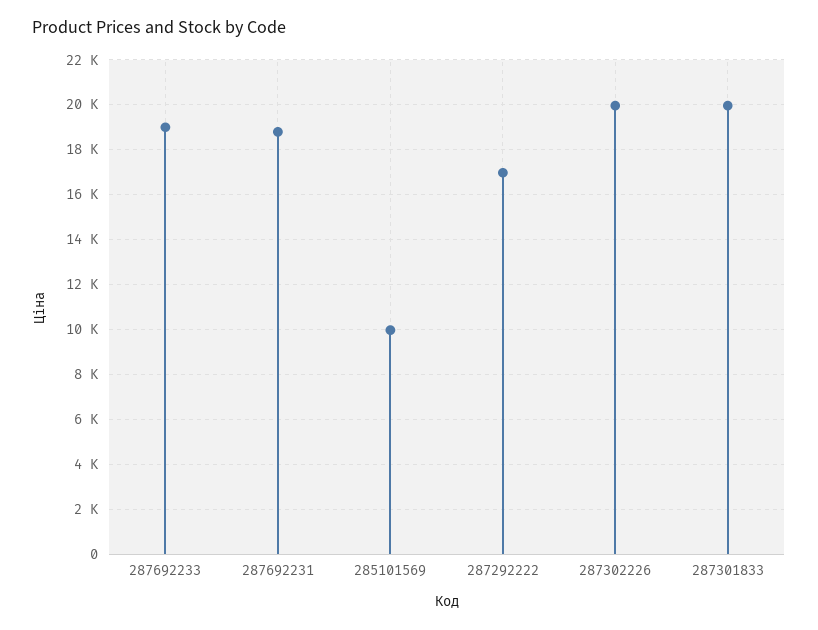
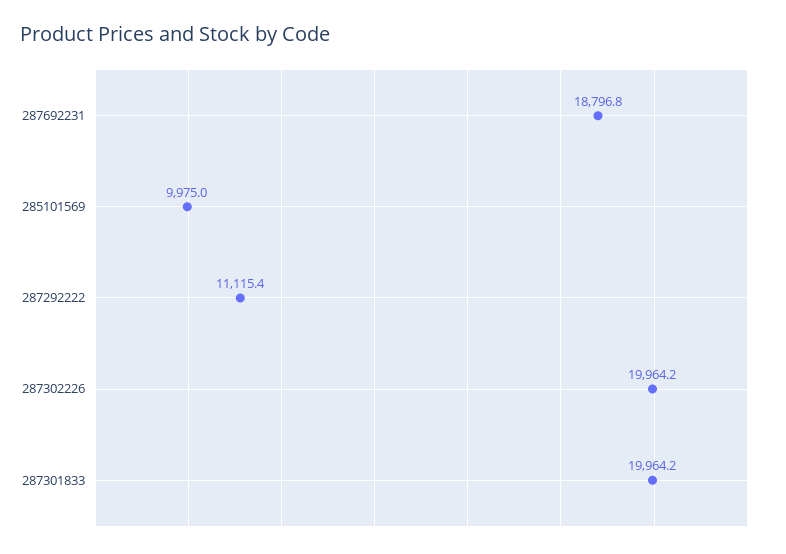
287692233: 19000 -> none
287292222: 17000 -> 11115.4

